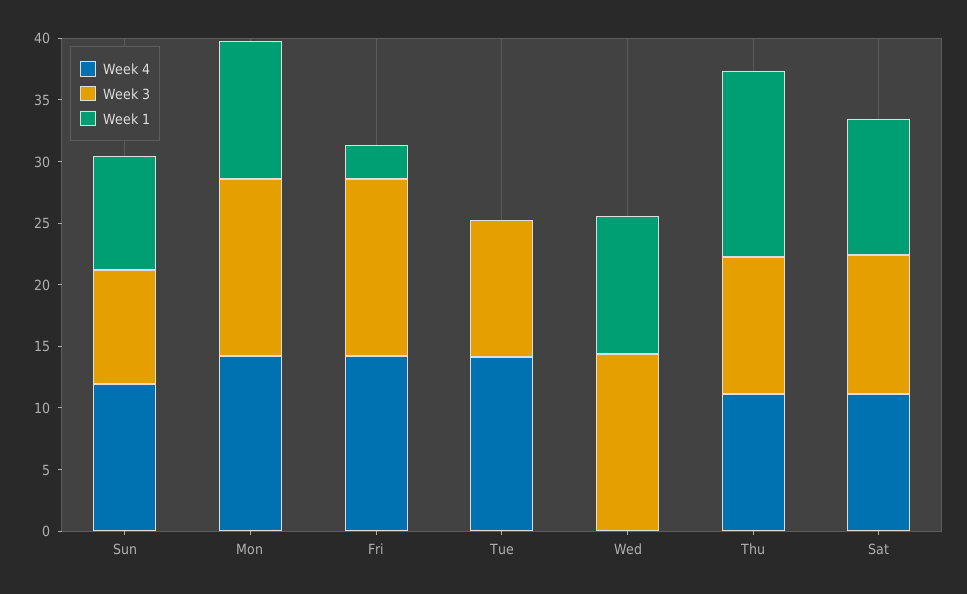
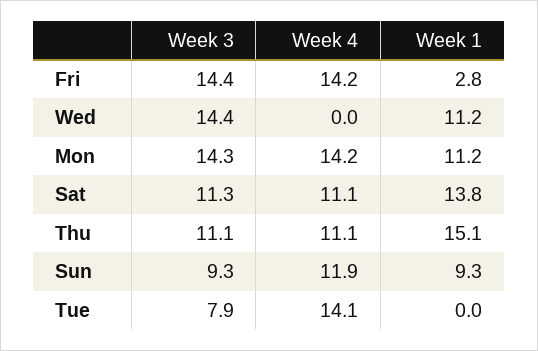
Week 3, Tue: 11 -> 7.9
Week 1, Sat: 11 -> 13.8

